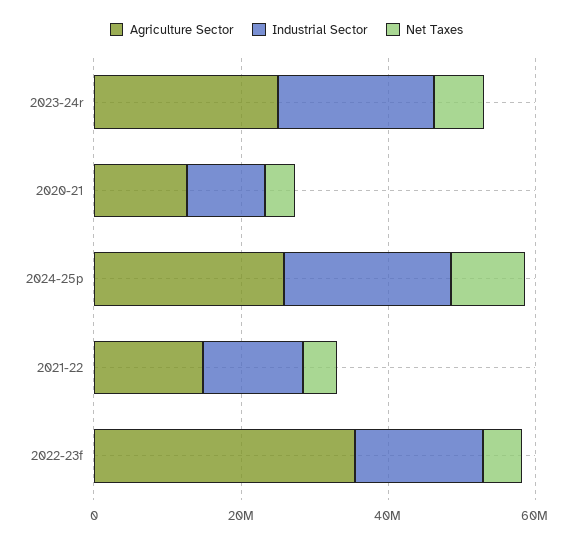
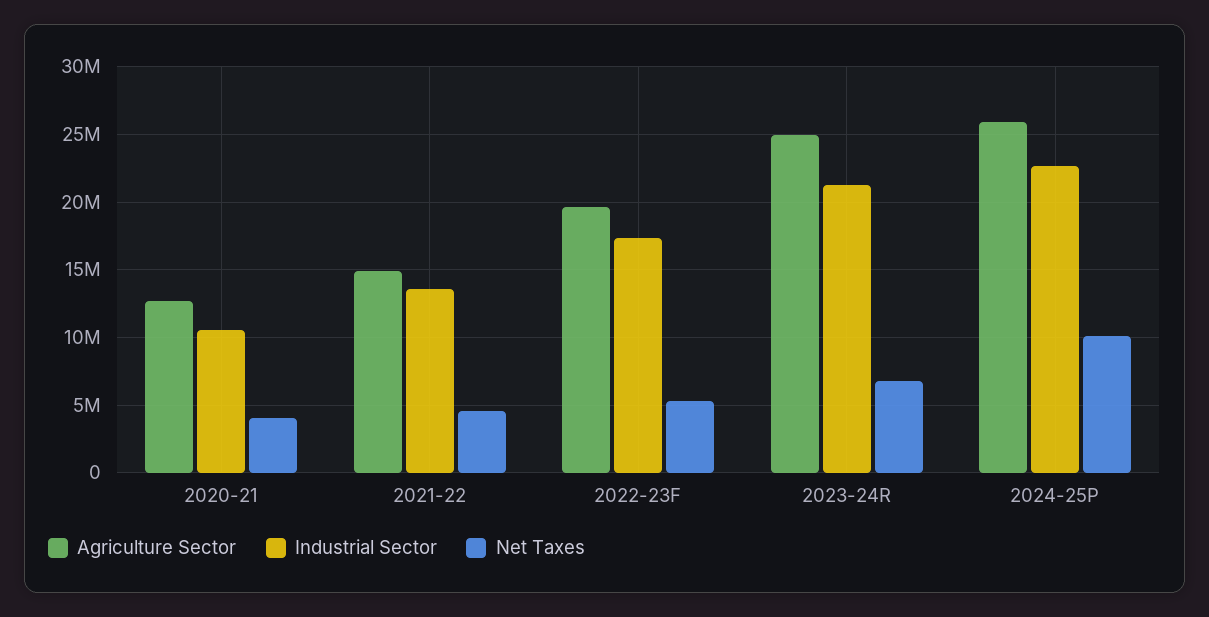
Agriculture Sector, 2022-23f: 35000000 -> 19500000

